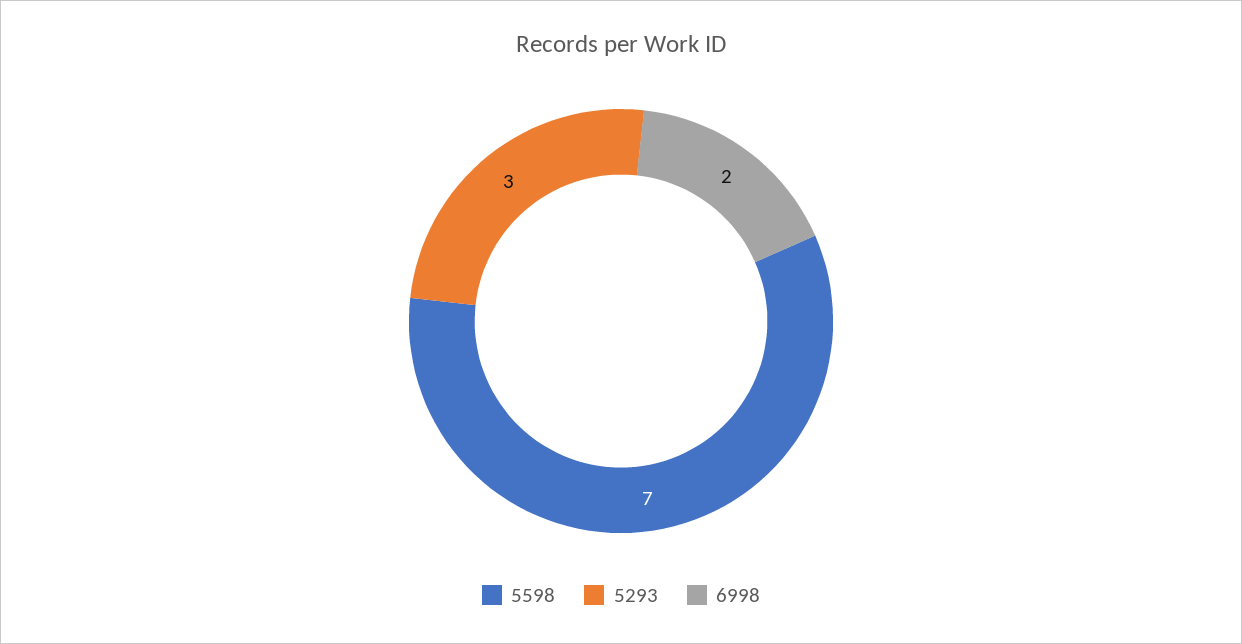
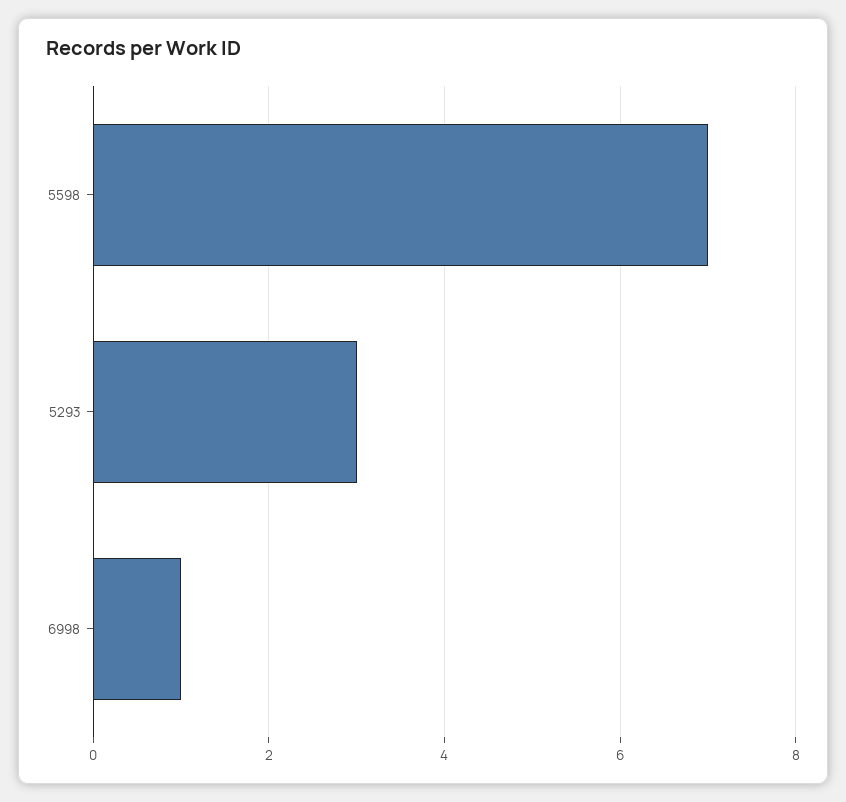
6998: 2 -> 1

